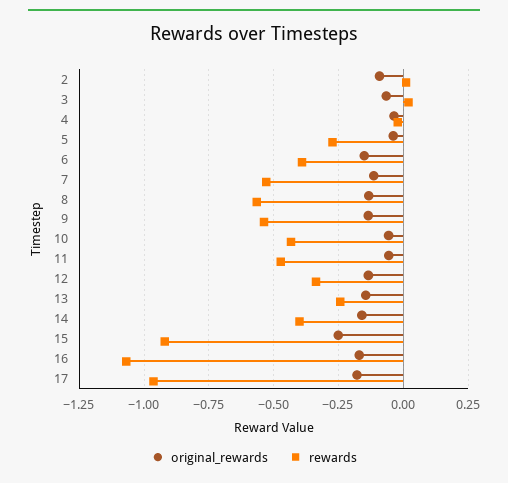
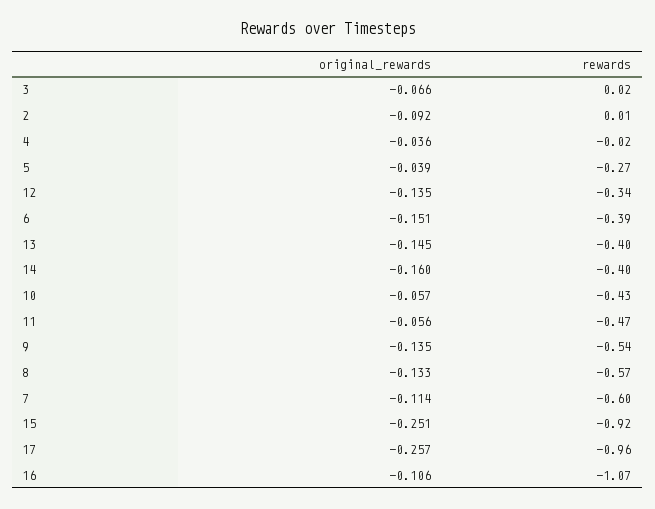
rewards, 7: -0.525 -> -0.6
rewards, 13: -0.25 -> -0.4
original_rewards, 16: -0.175 -> -0.106
original_rewards, 17: -0.175 -> -0.257

